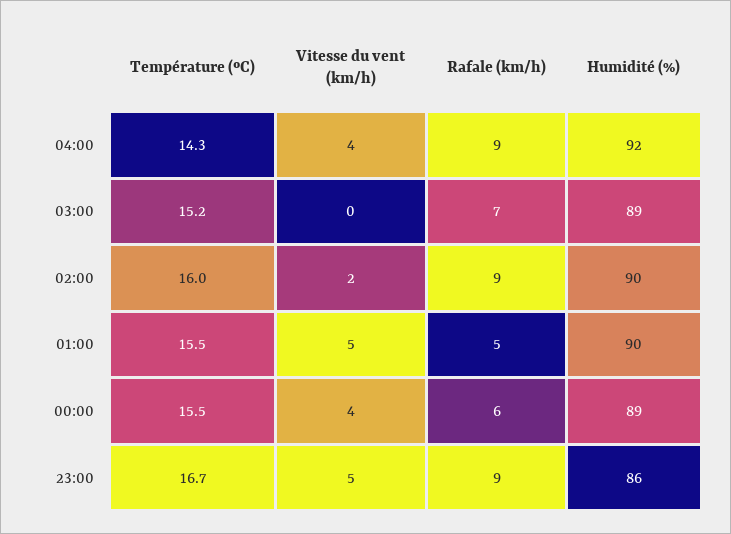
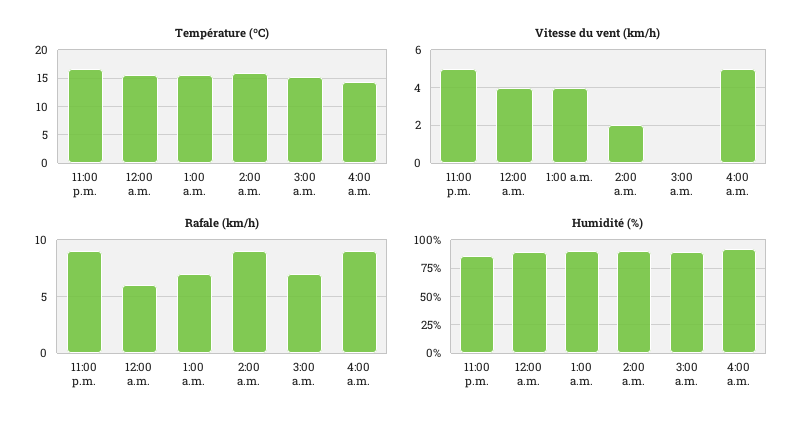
Vitesse du vent (km/h), 04:00: 4 -> 5
Vitesse du vent (km/h), 01:00: 5 -> 4
Rafale (km/h), 01:00: 5 -> 7

